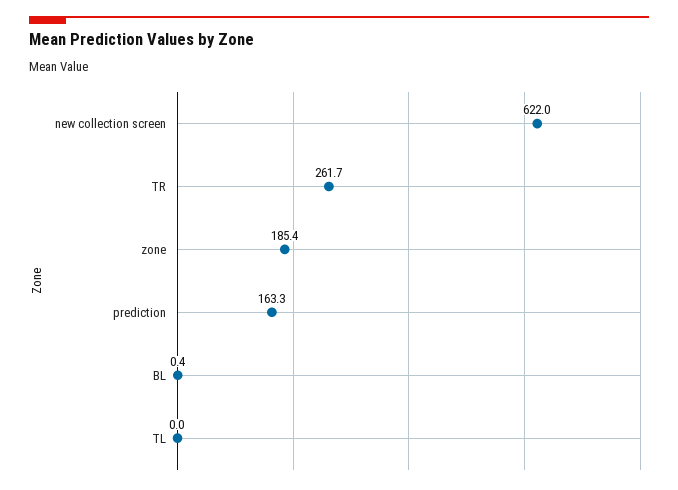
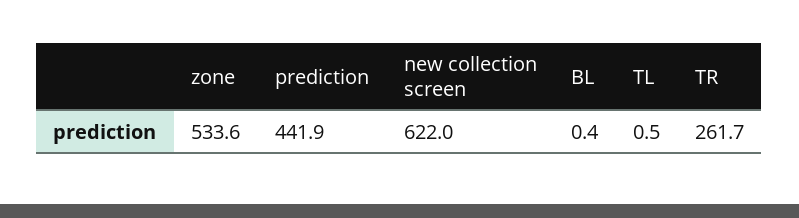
zone: 185.4 -> 533.6
prediction: 163.3 -> 441.9
TL: 0 -> 0.5

